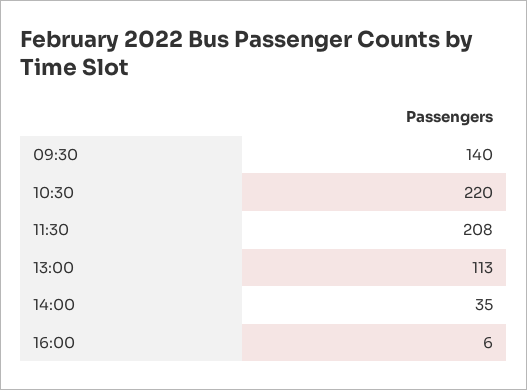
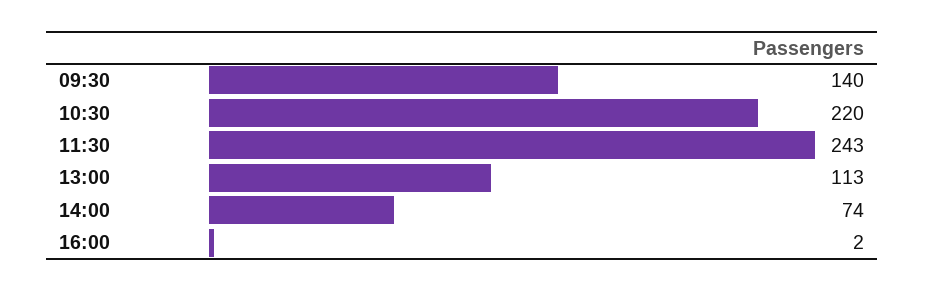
11:30: 208 -> 243
14:00: 35 -> 74
16:00: 6 -> 2

